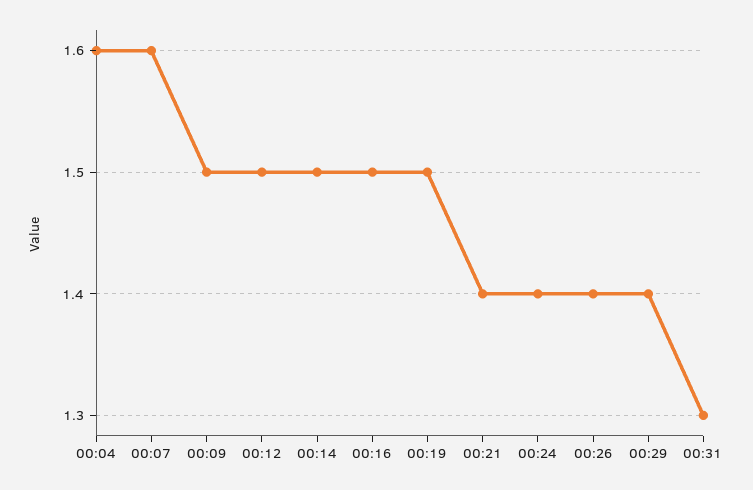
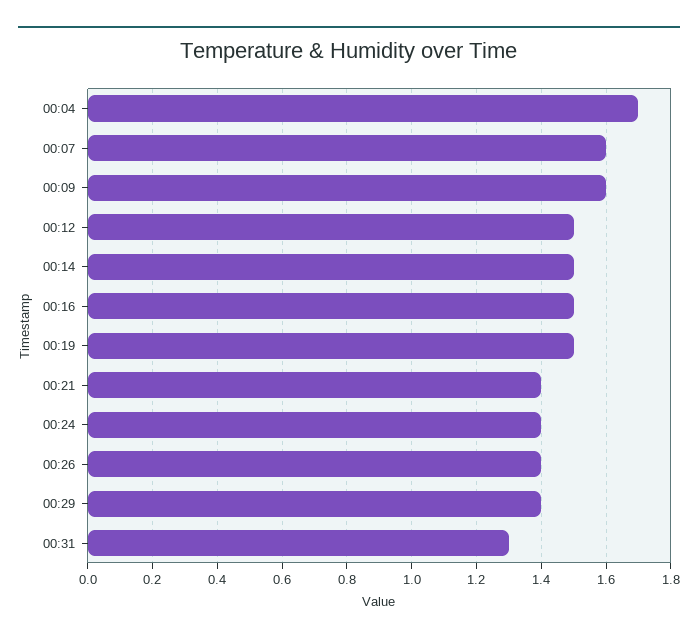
00:04: 1.6 -> 1.7
00:09: 1.5 -> 1.6

